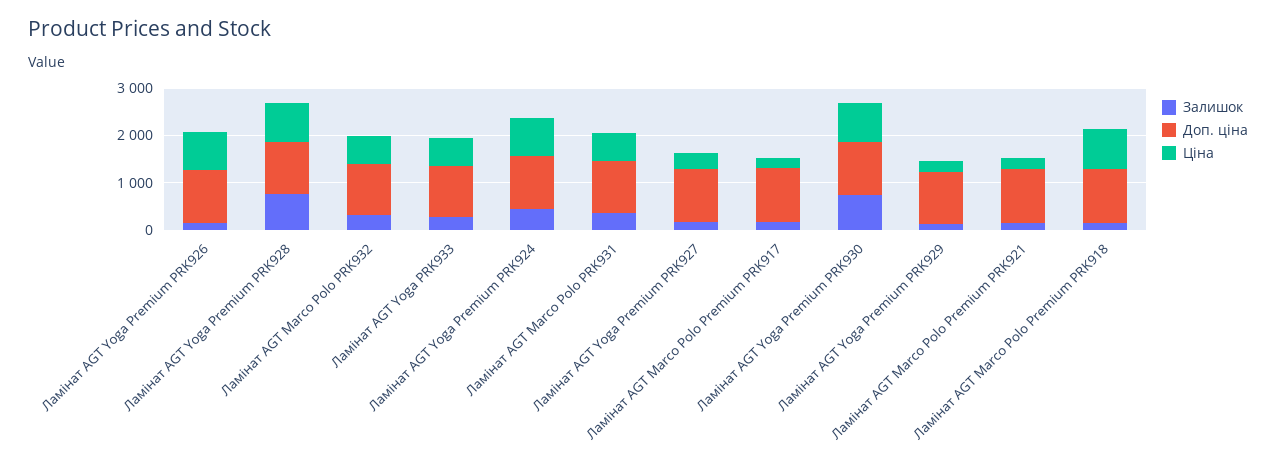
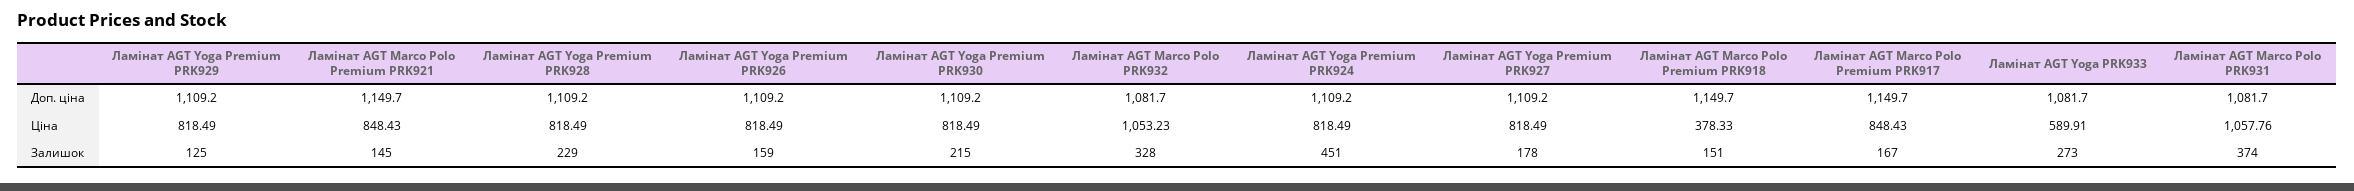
Залишок, Ламінат AGT Yoga Premium PRK928: 800 -> 229
Ціна, Ламінат AGT Marco Polo PRK932: 600 -> 1053.23
Ціна, Ламінат AGT Marco Polo PRK931: 600 -> 1057.76
Ціна, Ламінат AGT Yoga Premium PRK927: 400 -> 818.49
Ціна, Ламінат AGT Marco Polo Premium PRK917: 200 -> 848.43
Залишок, Ламінат AGT Yoga Premium PRK930: 800 -> 215
Ціна, Ламінат AGT Yoga Premium PRK929: 200 -> 818.49
Ціна, Ламінат AGT Marco Polo Premium PRK921: 200 -> 848.43
Ціна, Ламінат AGT Marco Polo Premium PRK918: 800 -> 378.33

